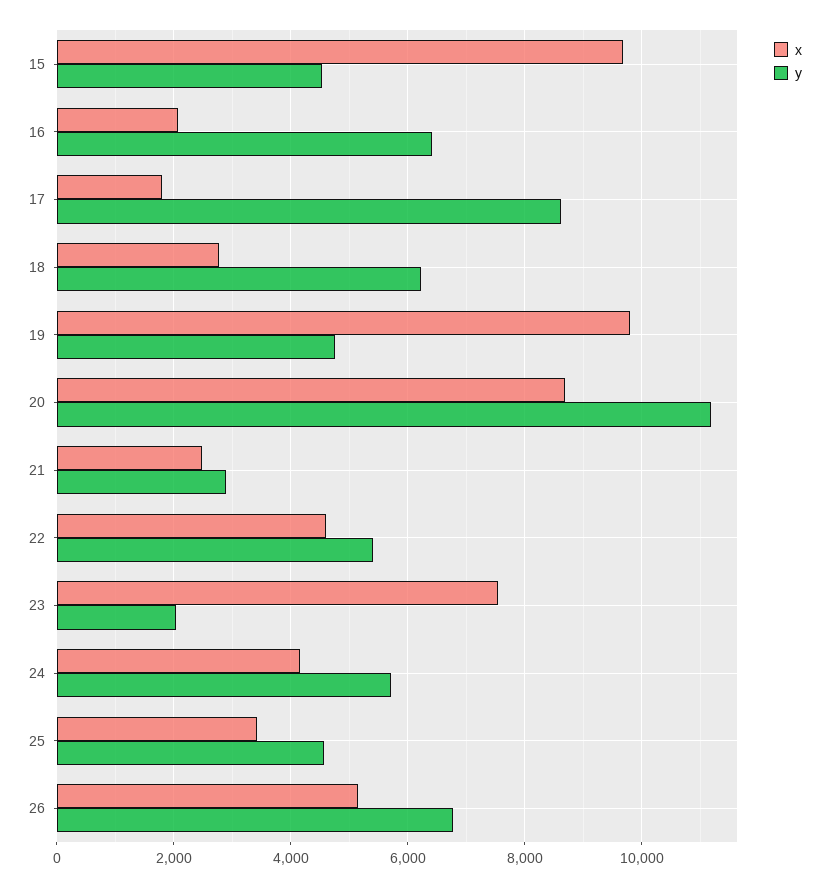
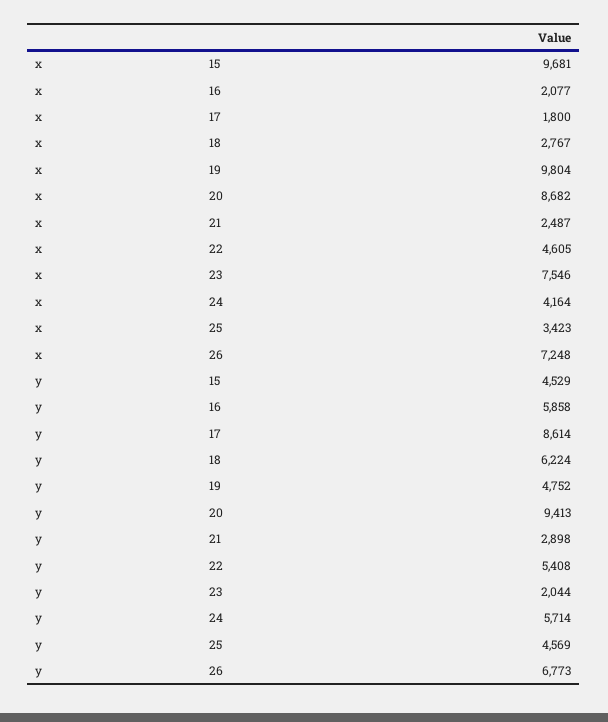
y, 16: 6400 -> 5858
y, 20: 11200 -> 9413
x, 26: 5200 -> 7248

